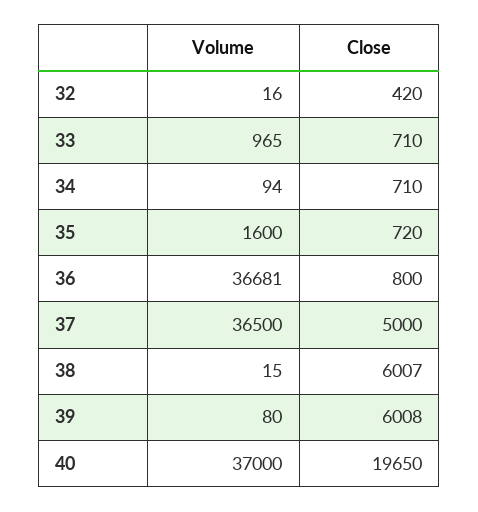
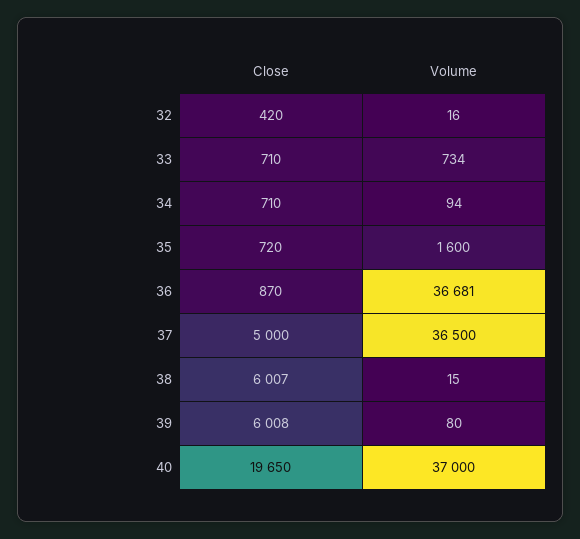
Volume, 33: 965 -> 734
Close, 36: 800 -> 870

